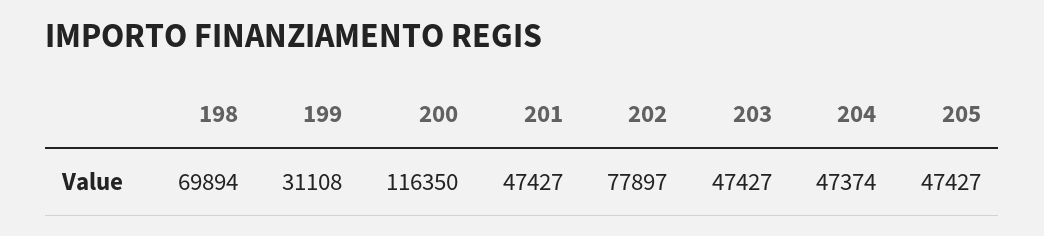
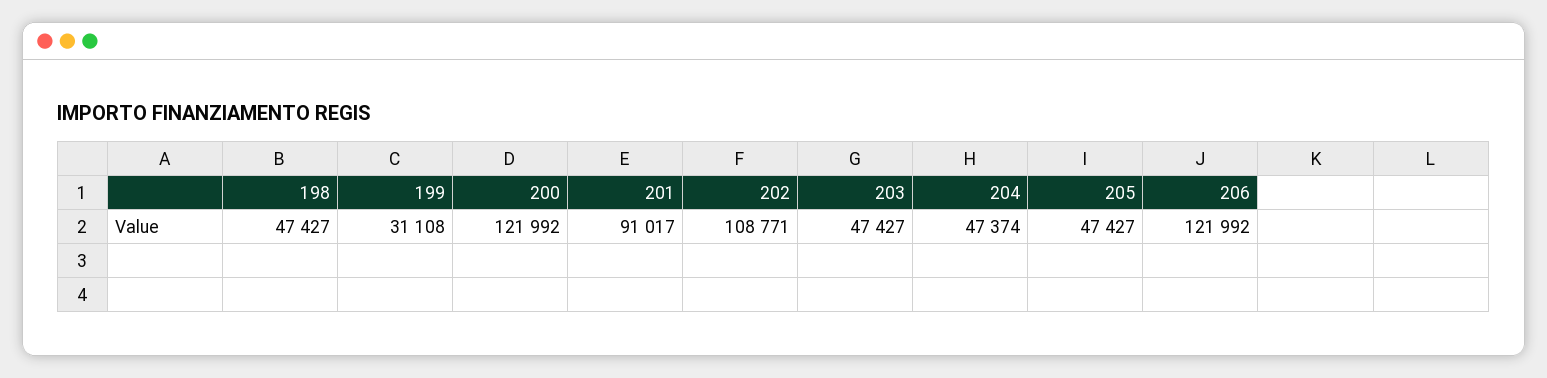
198: 69894 -> 47427
200: 116350 -> 121992
201: 47427 -> 91017
202: 77897 -> 108771
206: none -> 121992

